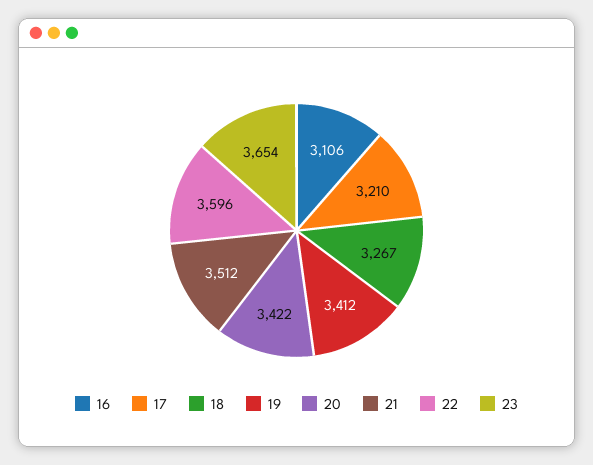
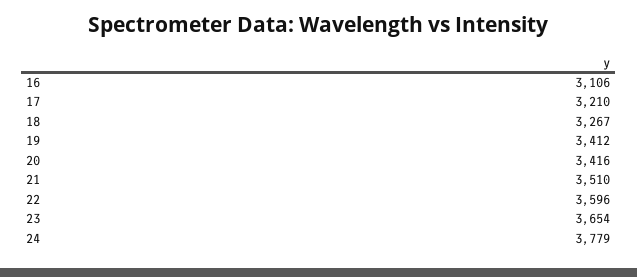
20: 3422 -> 3416
21: 3512 -> 3510
24: none -> 3779

